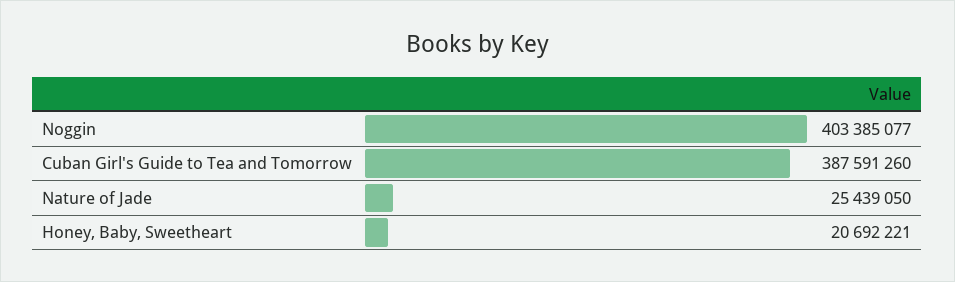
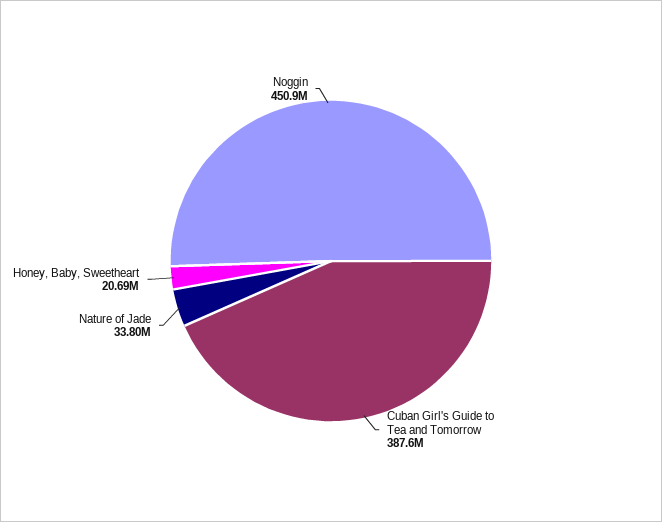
Noggin: 403385077 -> 450900000
Nature of Jade: 25439050 -> 33800000

